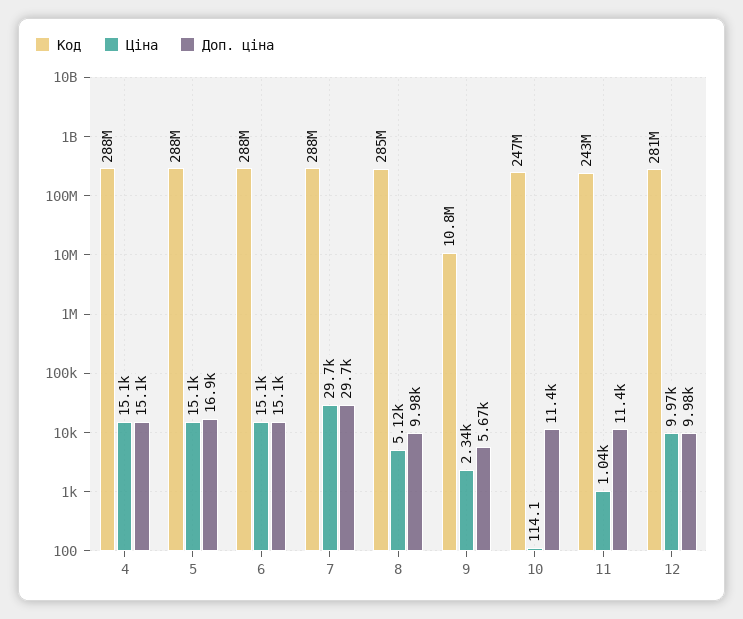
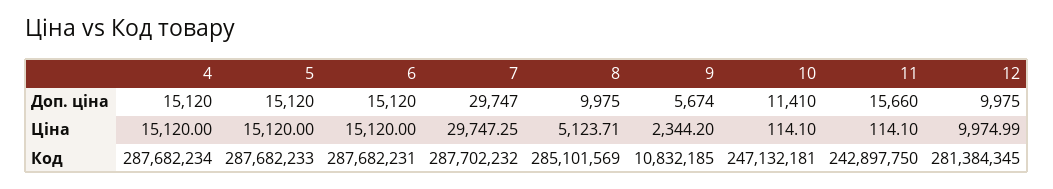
Доп. ціна, 5: 16900 -> 15120
Ціна, 11: 1040 -> 114.1
Доп. ціна, 11: 11400 -> 15660

